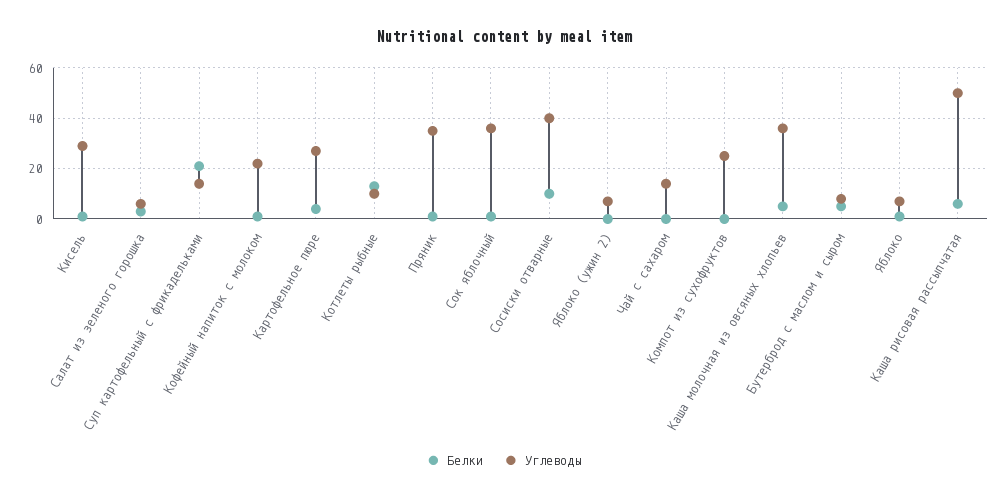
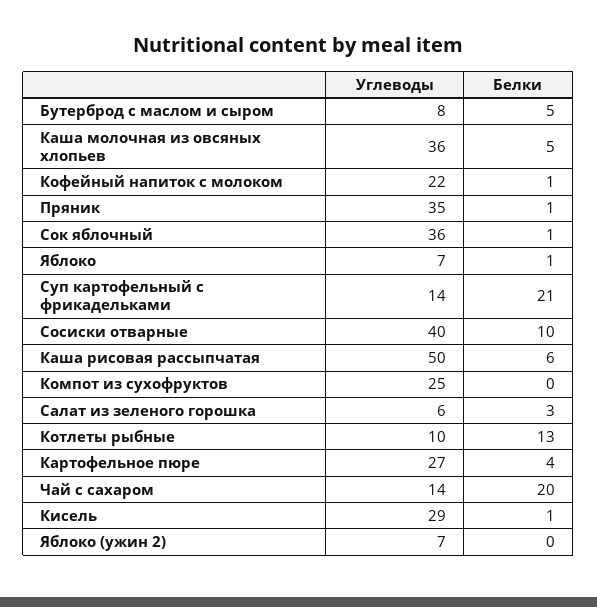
Белки, Чай с сахаром: 0 -> 20

